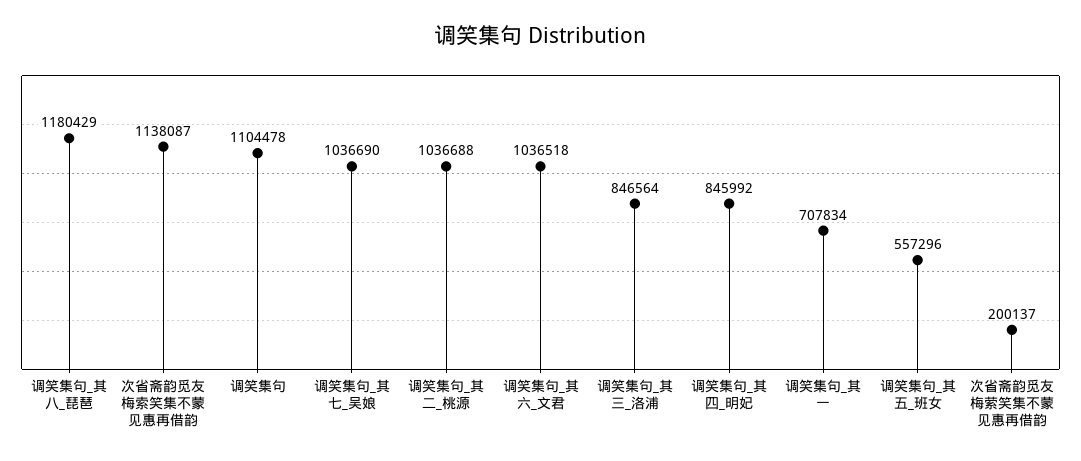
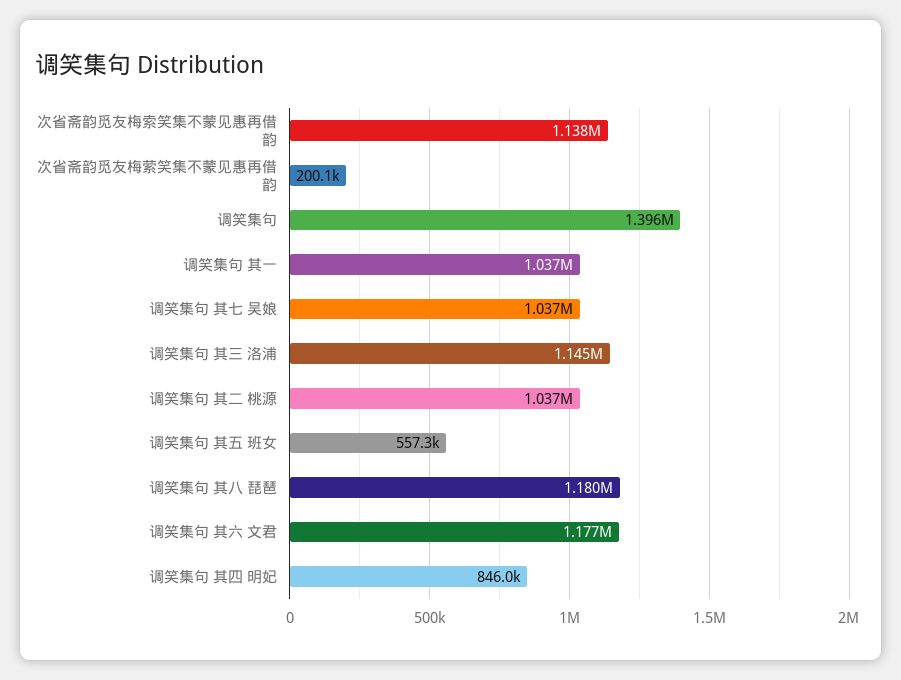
调笑集句: 1104478 -> 1396000
调笑集句_其六_文君: 1036518 -> 1177000
调笑集句_其三_洛浦: 846564 -> 1145000
调笑集句_其一: 707834 -> 1037000

